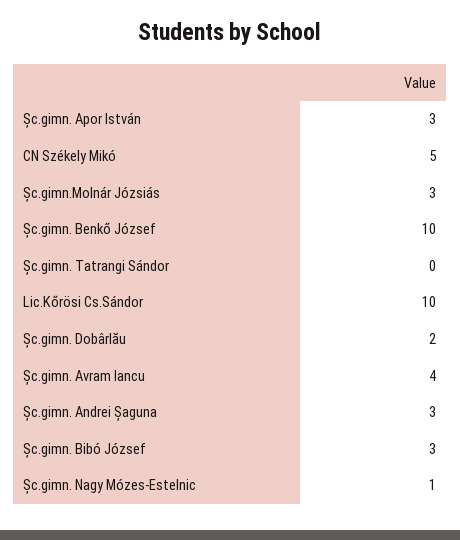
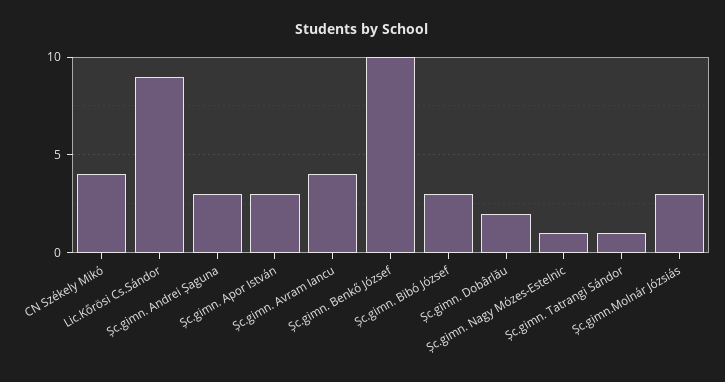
CN Székely Mikó: 5 -> 4
Șc.gimn. Tatrangi Sándor: 0 -> 1
Lic.Kőrösi Cs.Sándor: 10 -> 9

